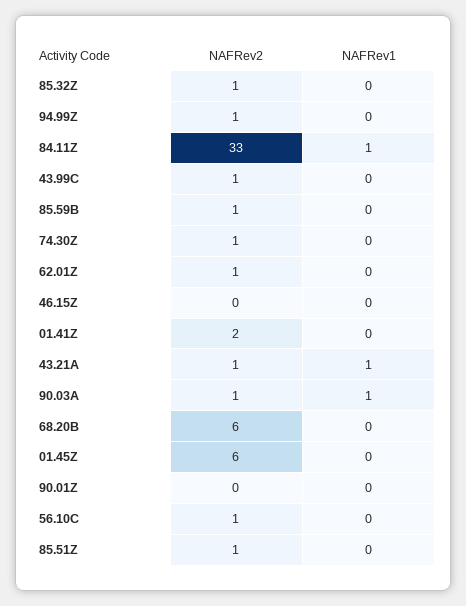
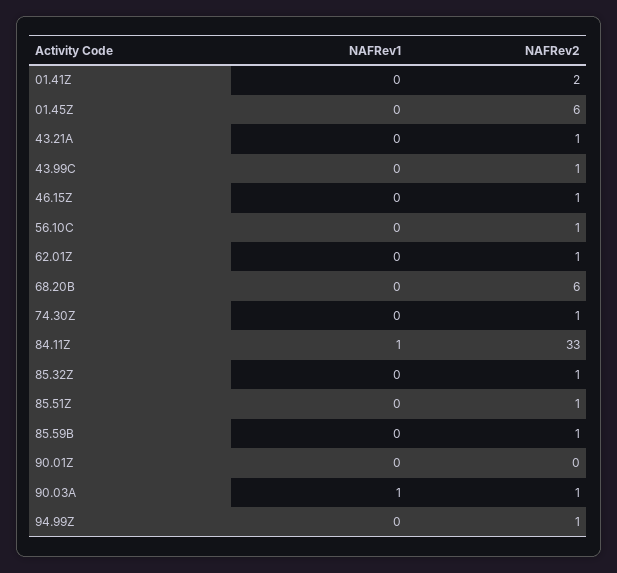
NAFRev2, 46.15Z: 0 -> 1
NAFRev1, 43.21A: 1 -> 0

